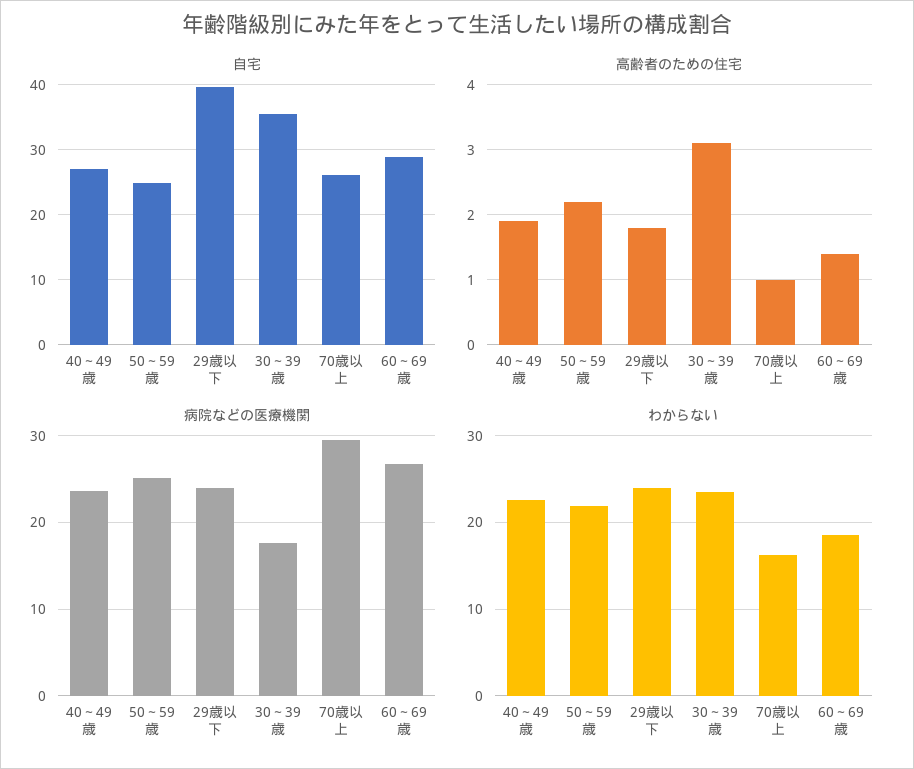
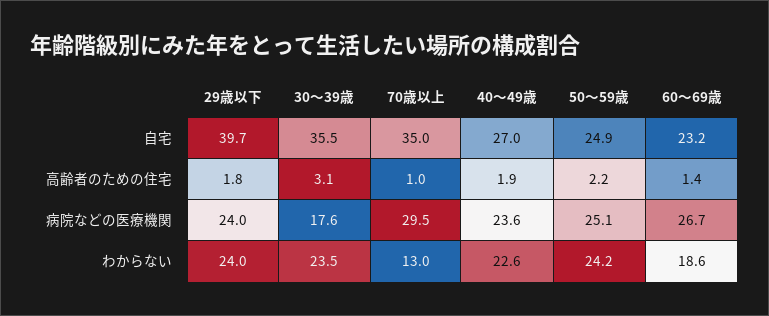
自宅, 70歳以上: 26 -> 35
自宅, 60～69歳: 29 -> 23.2
わからない, 50～59歳: 22 -> 24.2
わからない, 70歳以上: 16 -> 13

